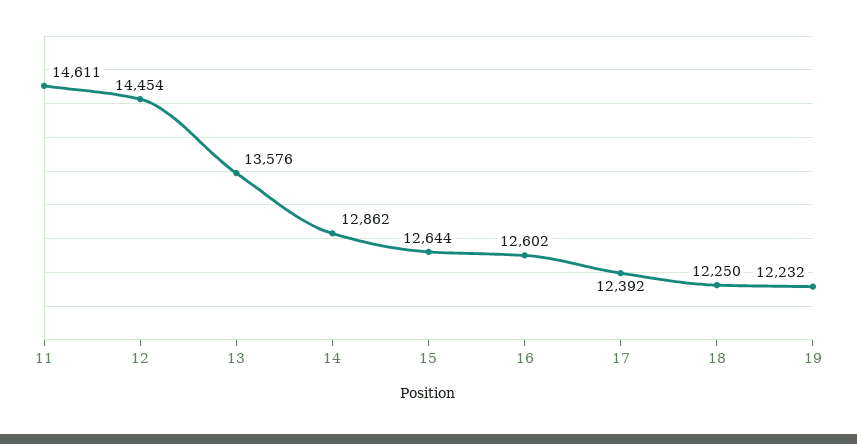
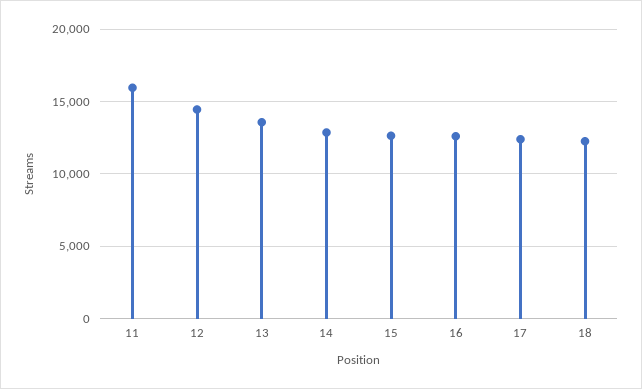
11: 14611 -> 16000
19: 12232 -> none

